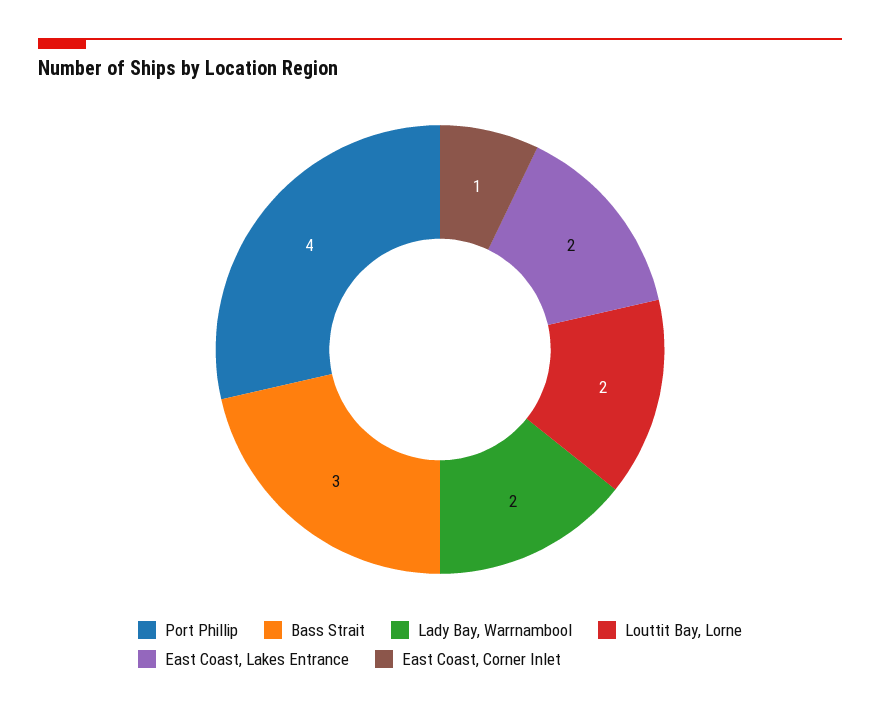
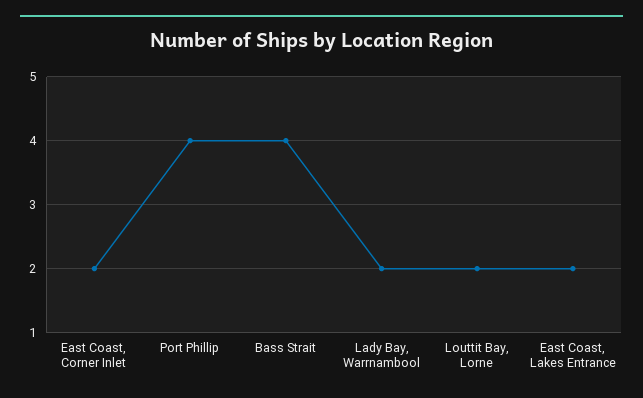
Bass Strait: 3 -> 4
East Coast, Corner Inlet: 1 -> 2

